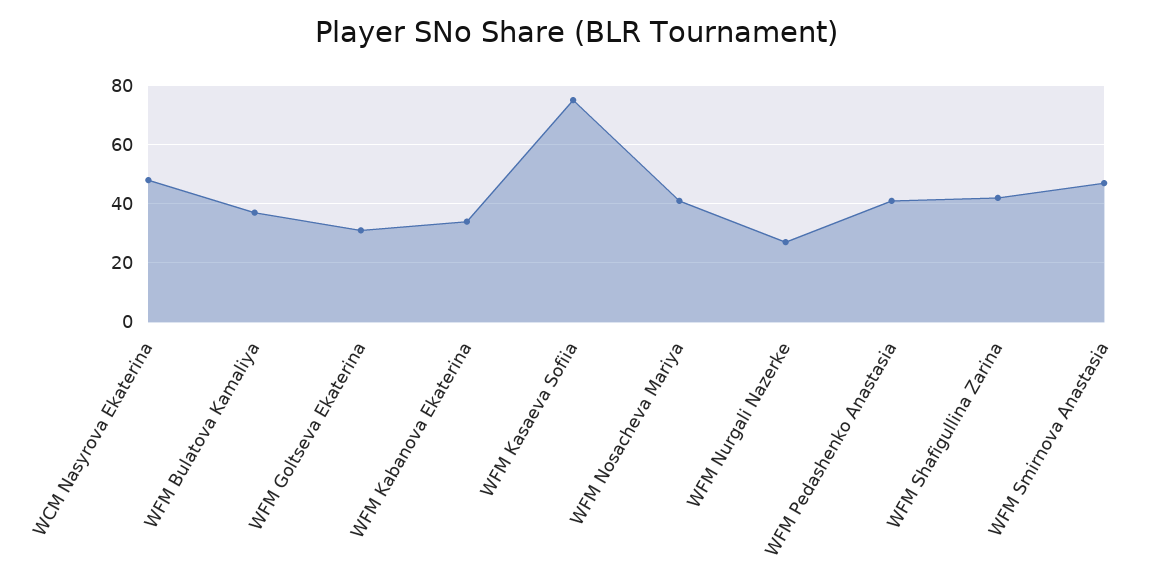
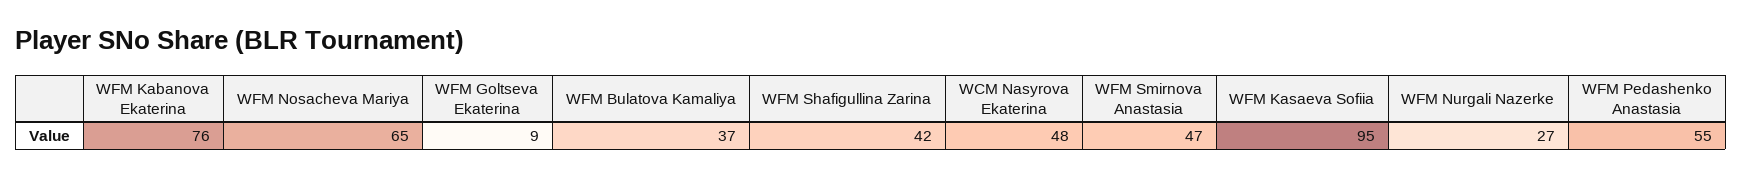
WFM Goltseva Ekaterina: 30 -> 9
WFM Kabanova Ekaterina: 35 -> 76
WFM Kasaeva Sofiia: 75 -> 95
WFM Nosacheva Mariya: 40 -> 65
WFM Pedashenko Anastasia: 40 -> 55

